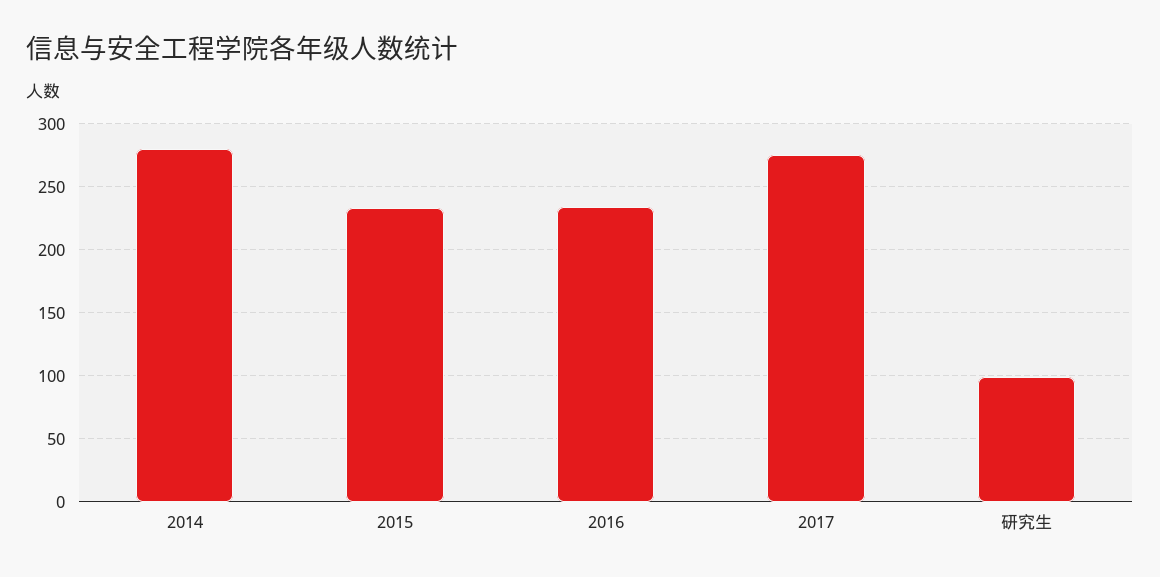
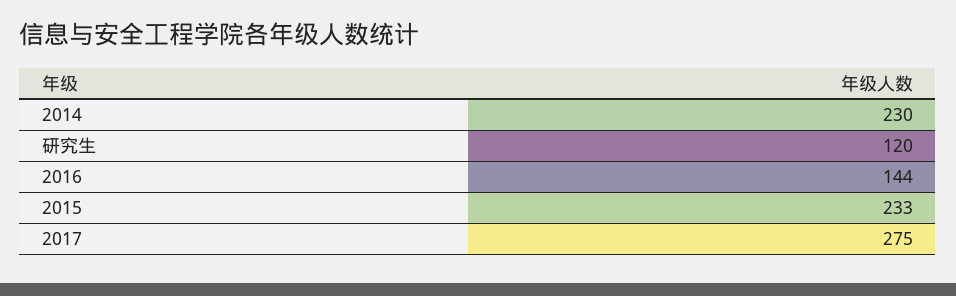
2014: 280 -> 230
2016: 235 -> 144
研究生: 100 -> 120

